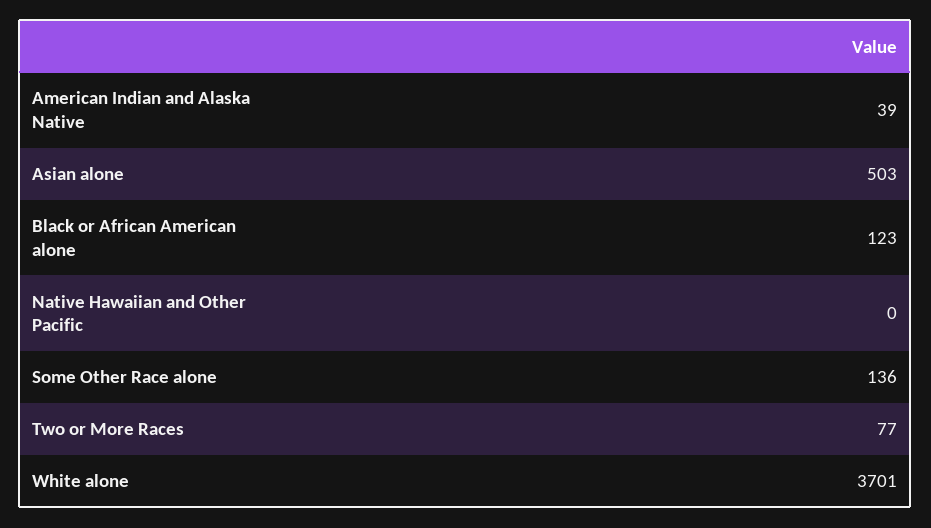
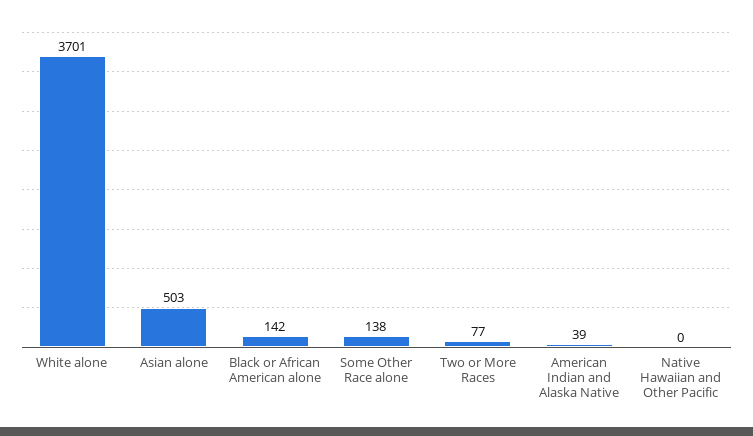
Black or African American alone: 123 -> 142
Some Other Race alone: 136 -> 138

